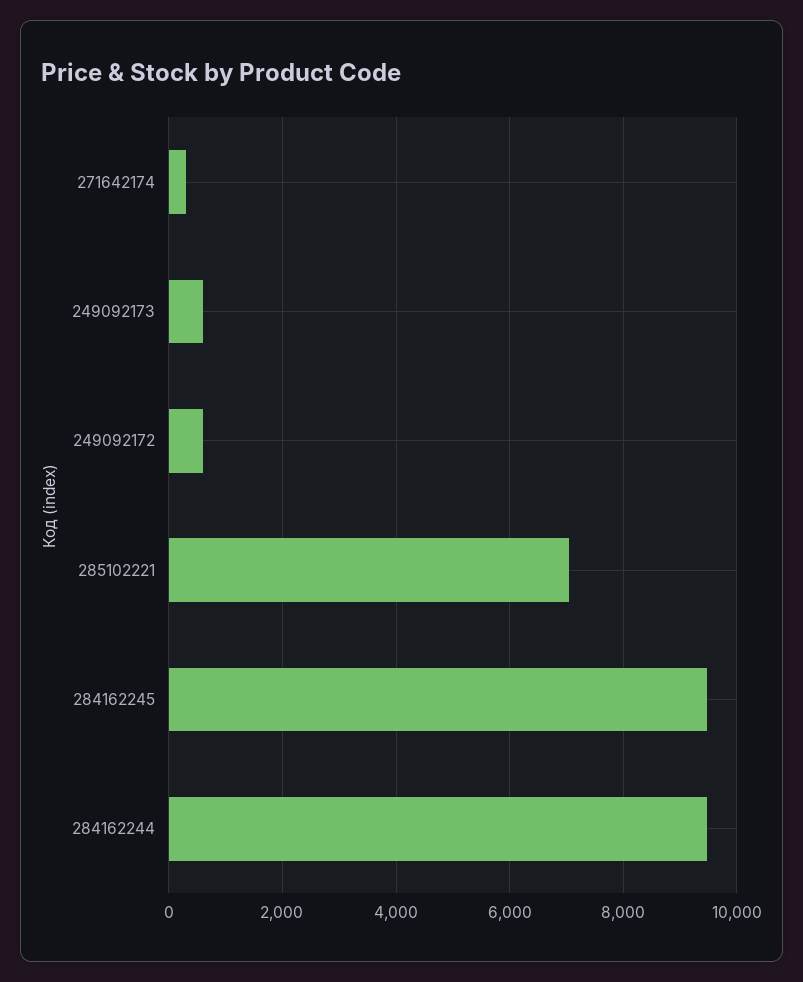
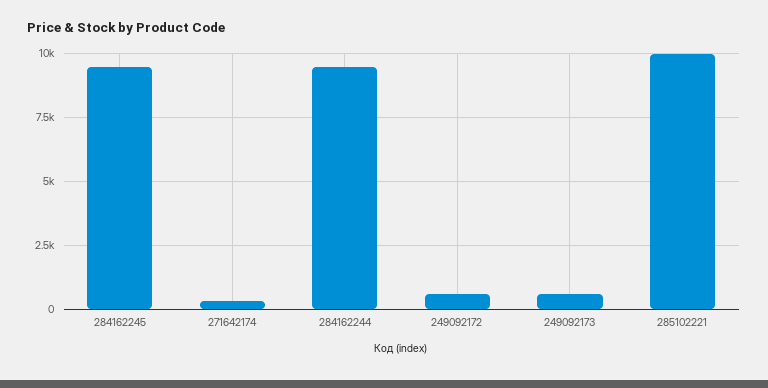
285102221: 7000 -> 10000

